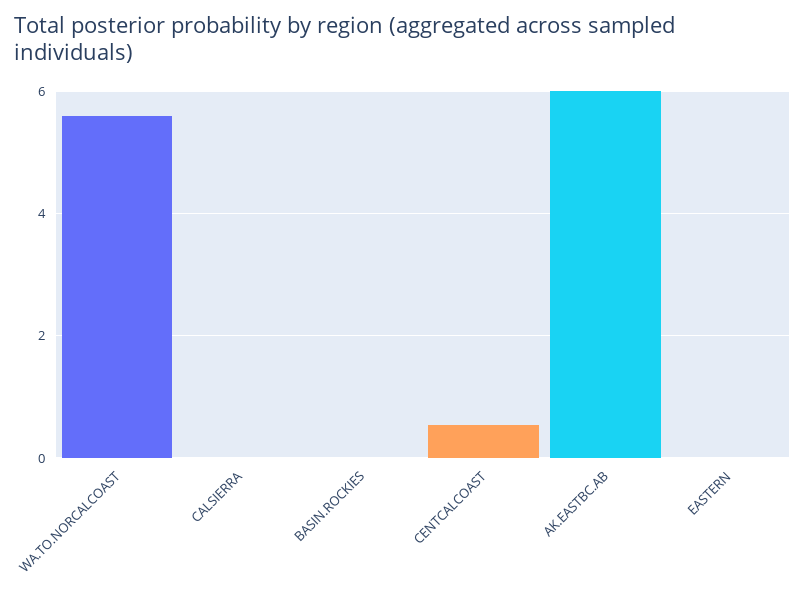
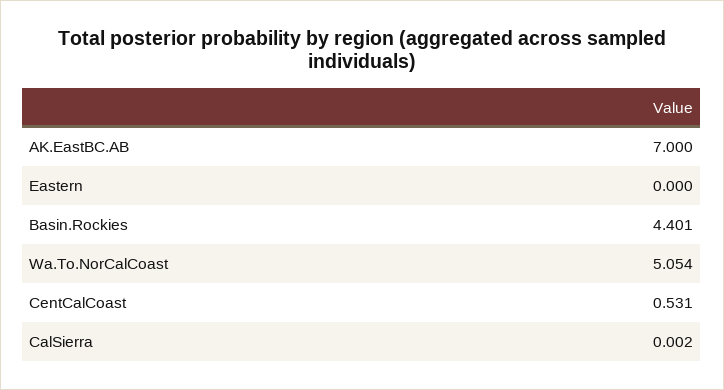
WA.TO.NORCALCOAST: 5.6 -> 5.054
BASIN.ROCKIES: 0 -> 4.401
AK.EASTBC.AB: 6 -> 7

